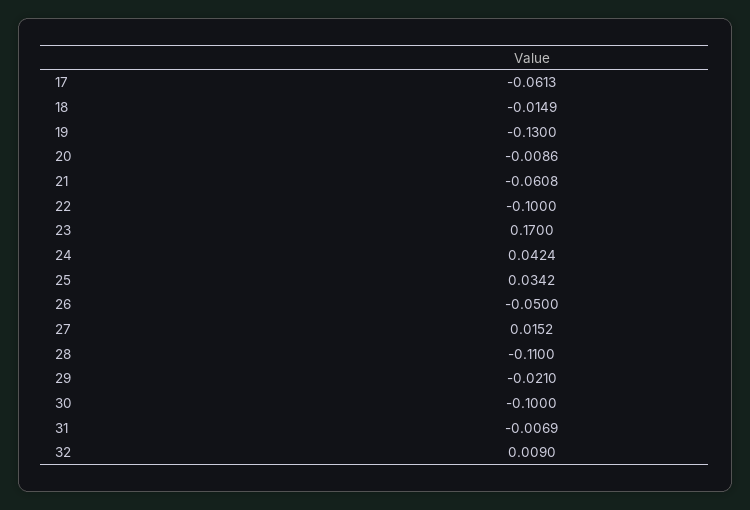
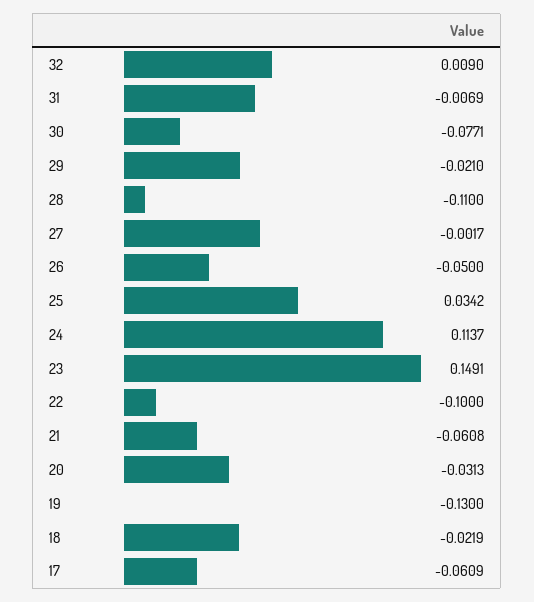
17: -0.0613 -> -0.0609
18: -0.0149 -> -0.0219
20: -0.0086 -> -0.0313
23: 0.17 -> 0.1491
24: 0.0424 -> 0.1137
27: 0.0152 -> -0.0017
30: -0.1 -> -0.0771

